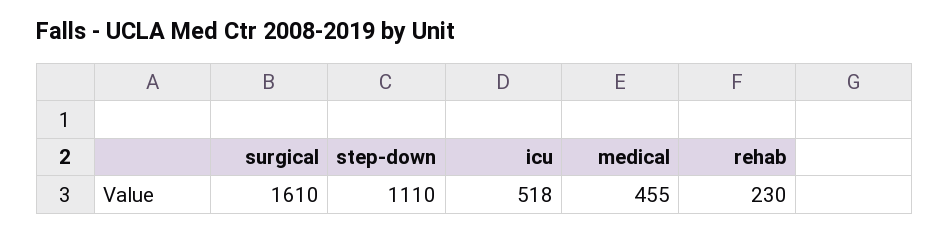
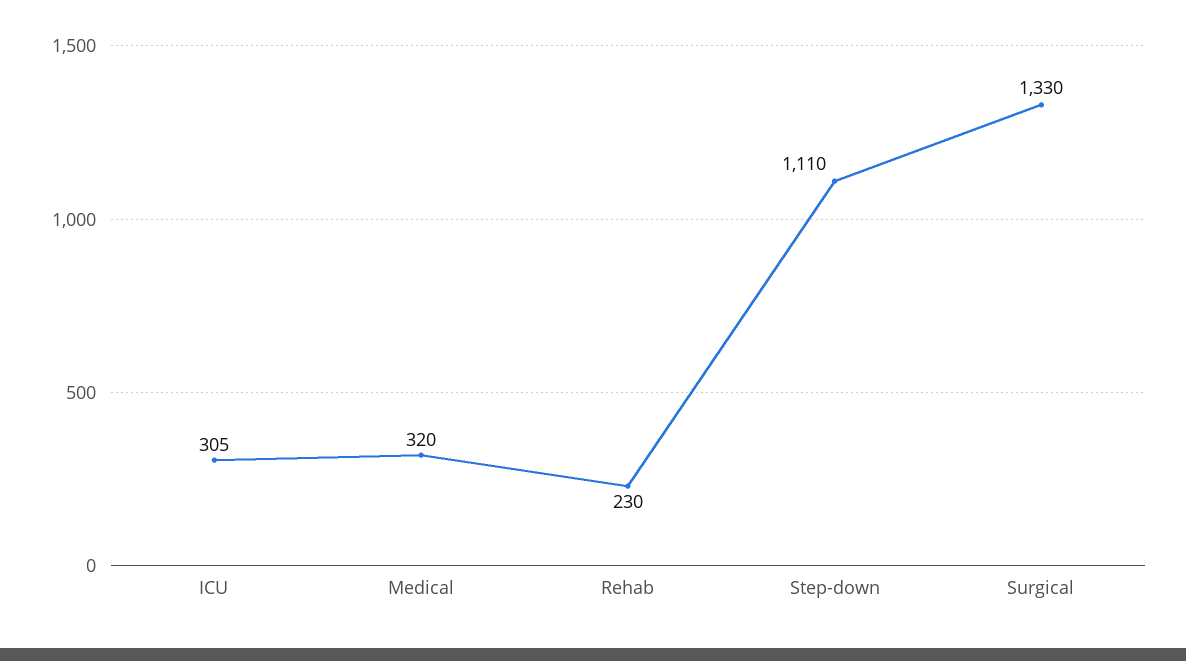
surgical: 1610 -> 1330
icu: 518 -> 305
medical: 455 -> 320

